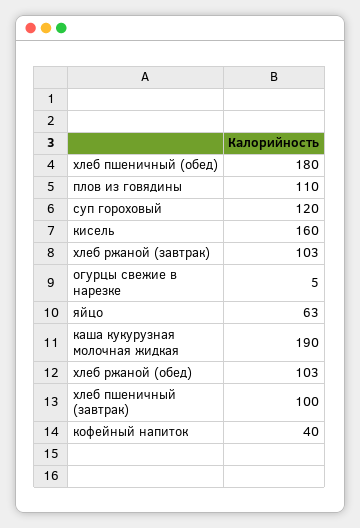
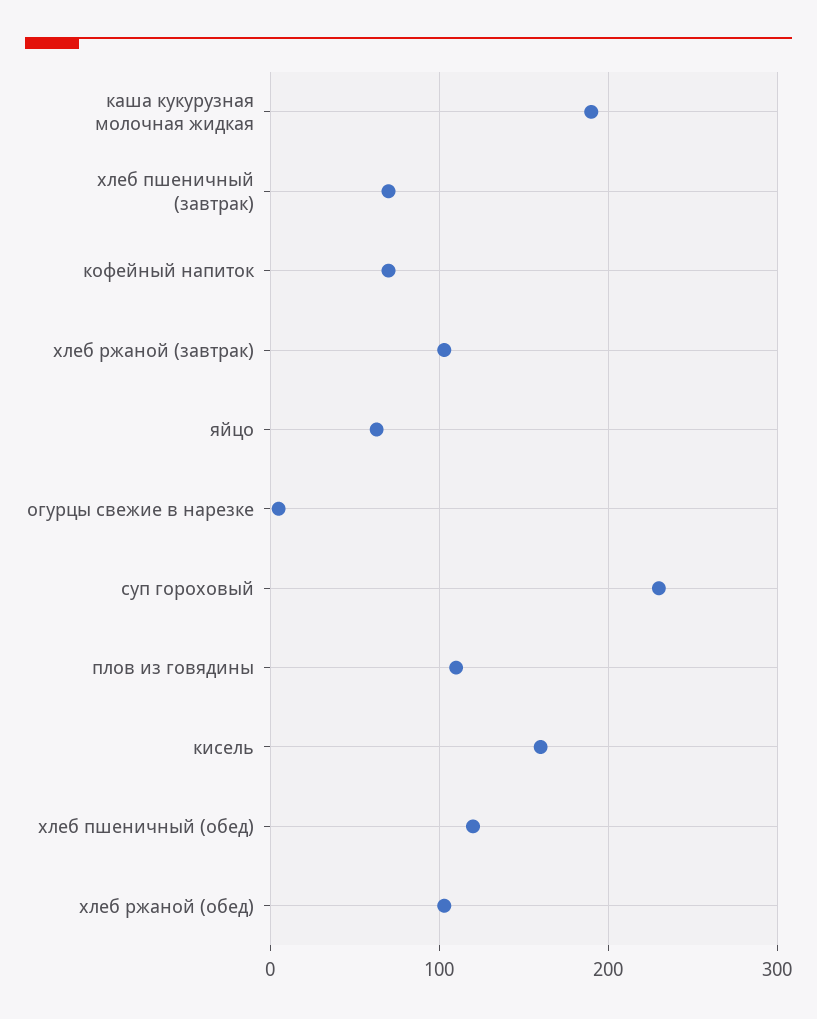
хлеб пшеничный (обед): 180 -> 120
суп гороховый: 120 -> 230
хлеб пшеничный (завтрак): 100 -> 70
кофейный напиток: 40 -> 70

